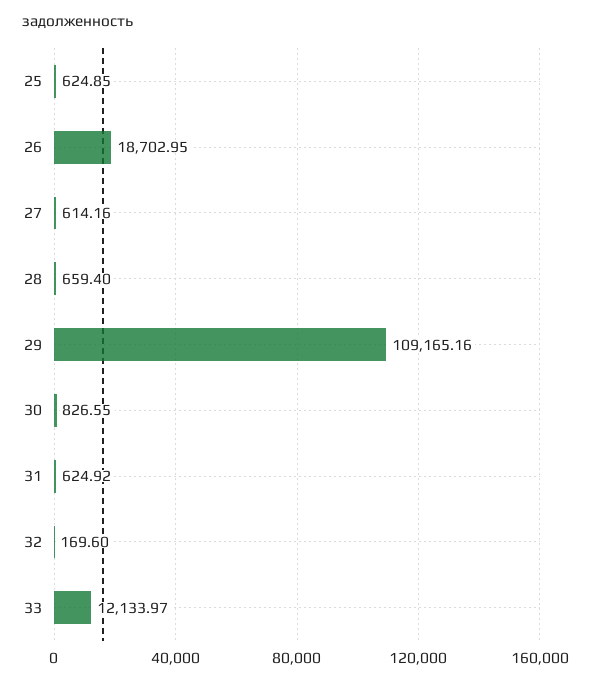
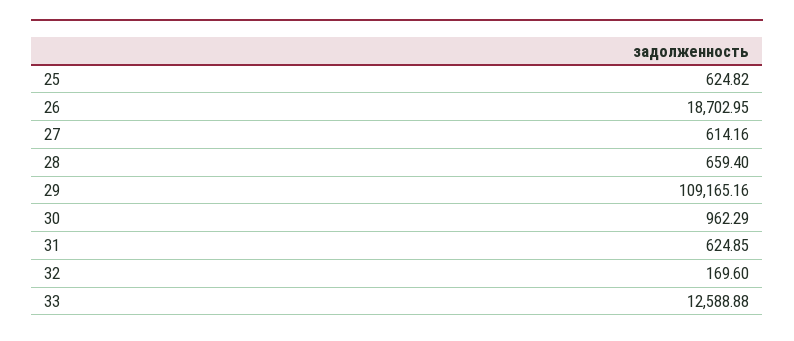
25: 624.85 -> 624.82
30: 826.55 -> 962.29
31: 624.92 -> 624.85
33: 12133.97 -> 12588.88

